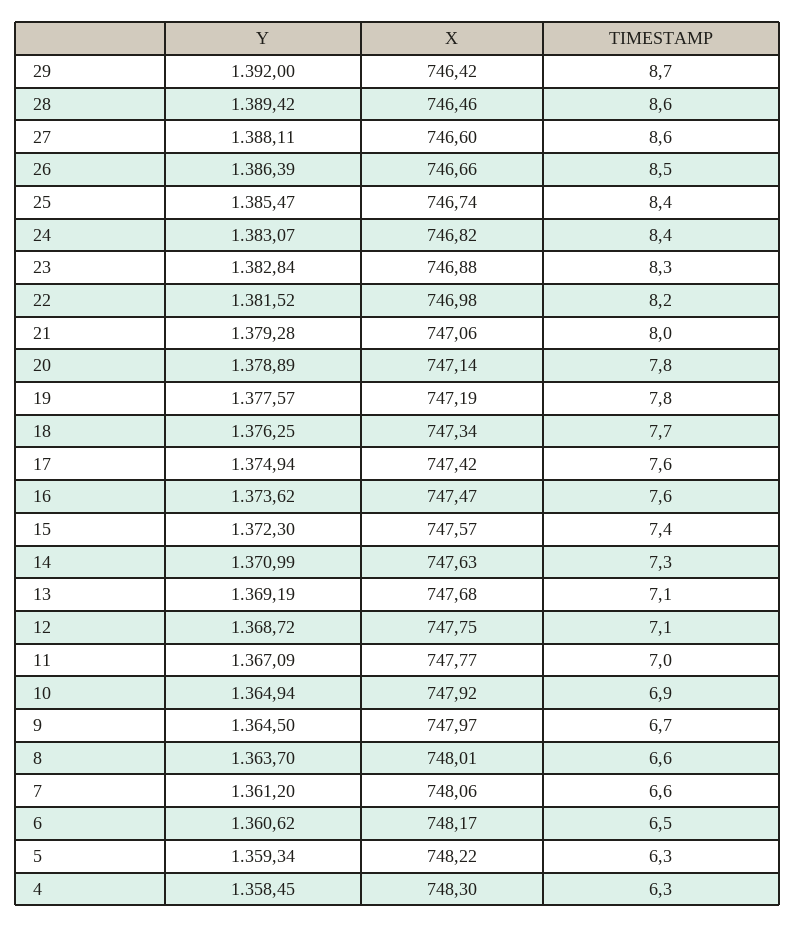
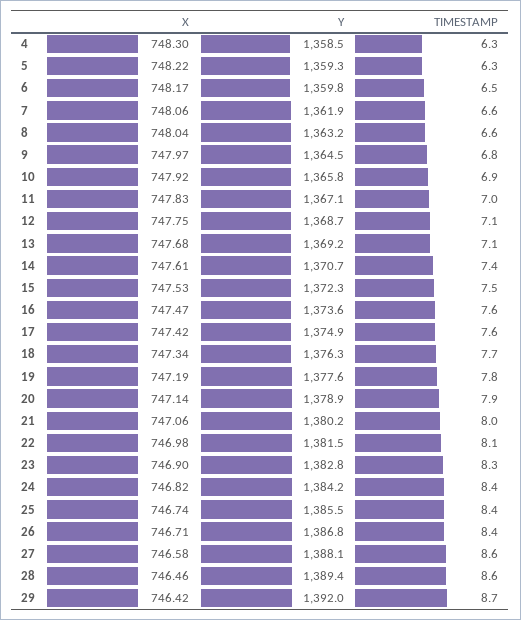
X, 27: 746.6 -> 746.58
Y, 26: 1386.39 -> 1386.8
X, 26: 746.66 -> 746.71
TIMESTAMP, 26: 8.5 -> 8.4
Y, 24: 1383.07 -> 1384.2
X, 23: 746.88 -> 746.9
TIMESTAMP, 22: 8.2 -> 8.1
Y, 21: 1379.28 -> 1380.2
TIMESTAMP, 20: 7.8 -> 7.9
X, 15: 747.57 -> 747.53
TIMESTAMP, 15: 7.4 -> 7.5
Y, 14: 1370.99 -> 1370.7
X, 14: 747.63 -> 747.61
TIMESTAMP, 14: 7.3 -> 7.4
X, 11: 747.77 -> 747.83
Y, 10: 1364.94 -> 1365.8
TIMESTAMP, 9: 6.7 -> 6.8
Y, 8: 1363.7 -> 1363.2
X, 8: 748.01 -> 748.04
Y, 7: 1361.2 -> 1361.9
Y, 6: 1360.62 -> 1359.8

